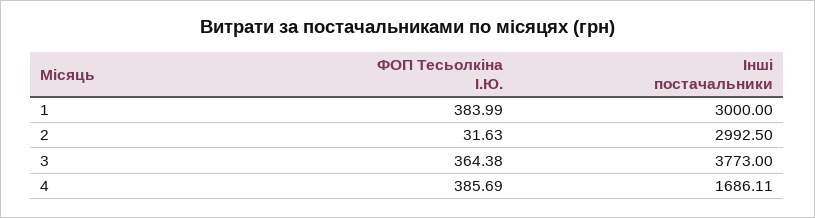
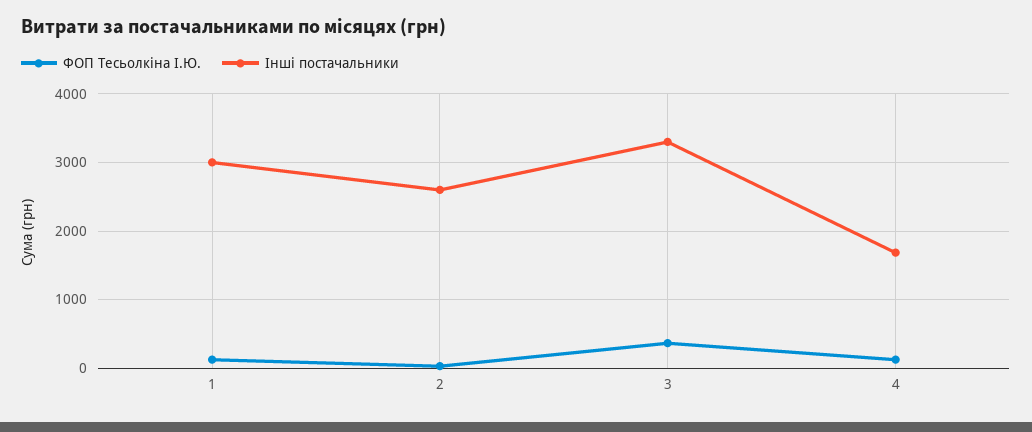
ФОП Тесьолкіна І.Ю., 1: 383.99 -> 100
Інші постачальники, 2: 2992.5 -> 2600
Інші постачальники, 3: 3773 -> 3300
ФОП Тесьолкіна І.Ю., 4: 385.69 -> 100

